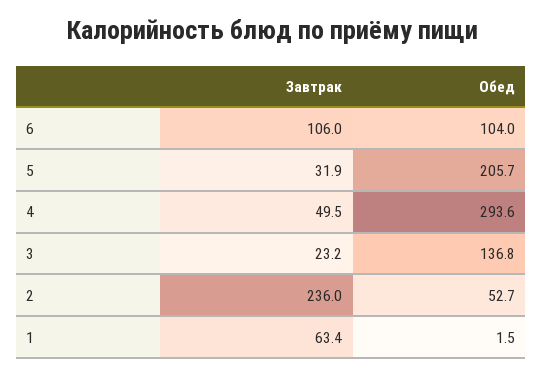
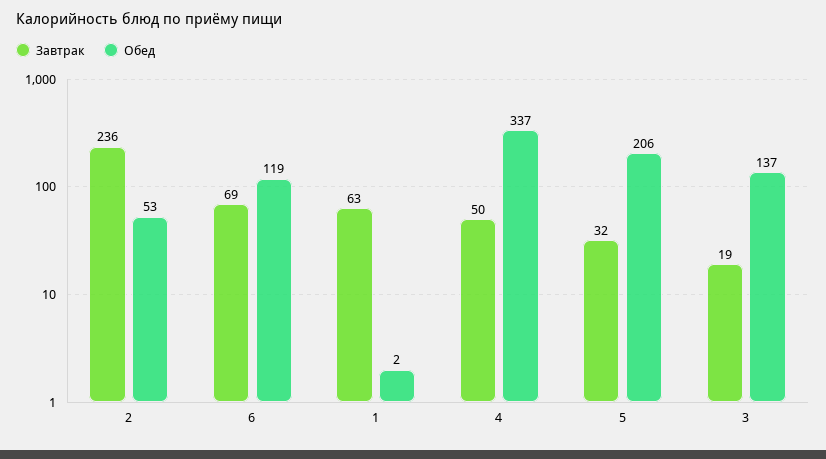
Завтрак, 6: 106 -> 69
Обед, 6: 104 -> 119
Обед, 4: 293.6 -> 337
Завтрак, 3: 23.2 -> 19

